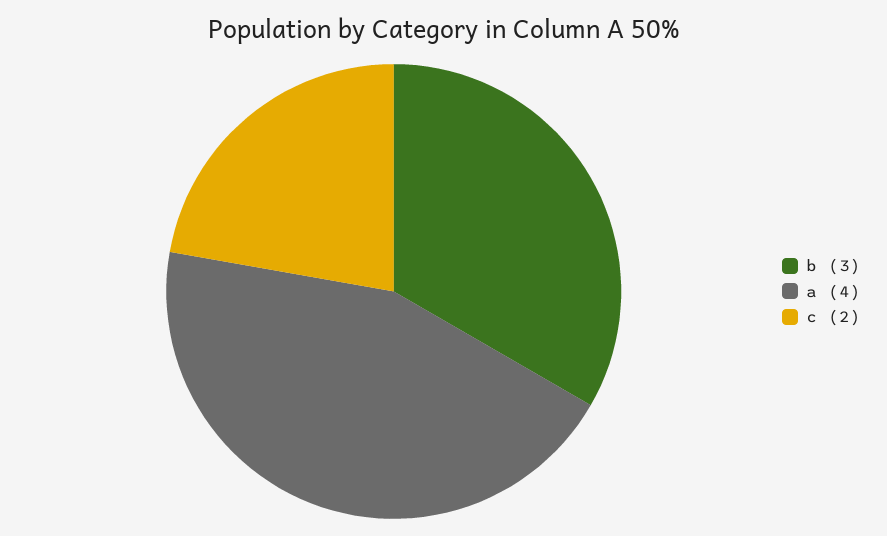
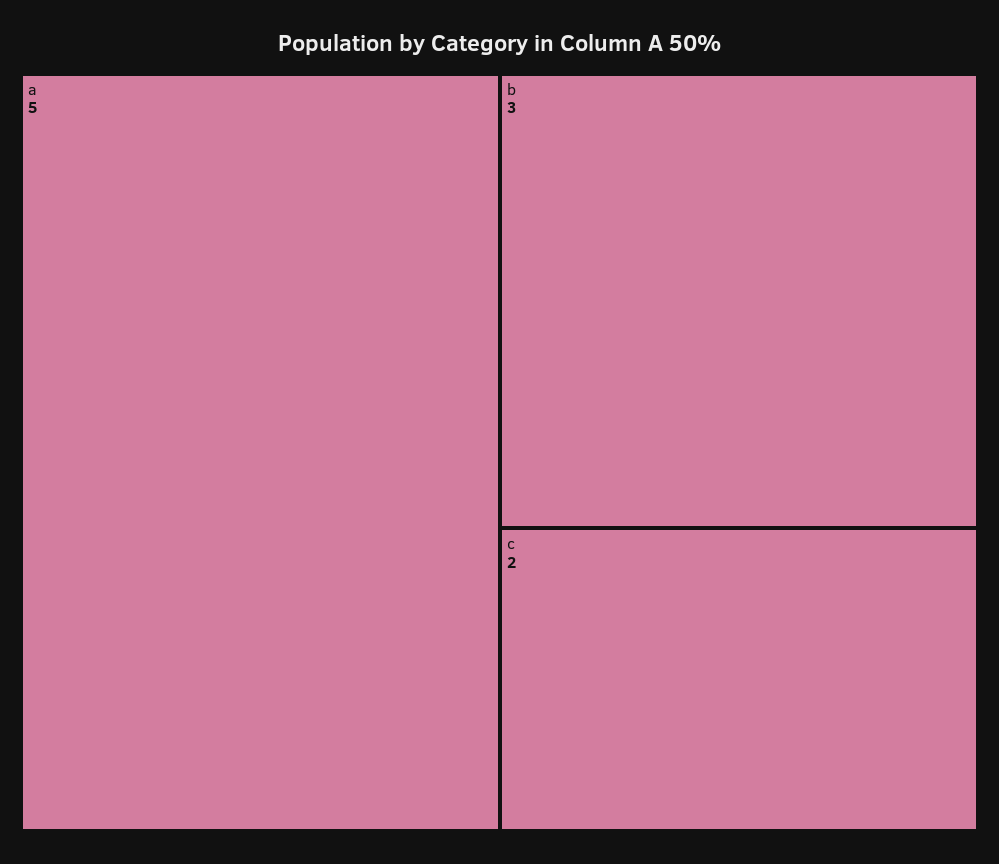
a: 4 -> 5

